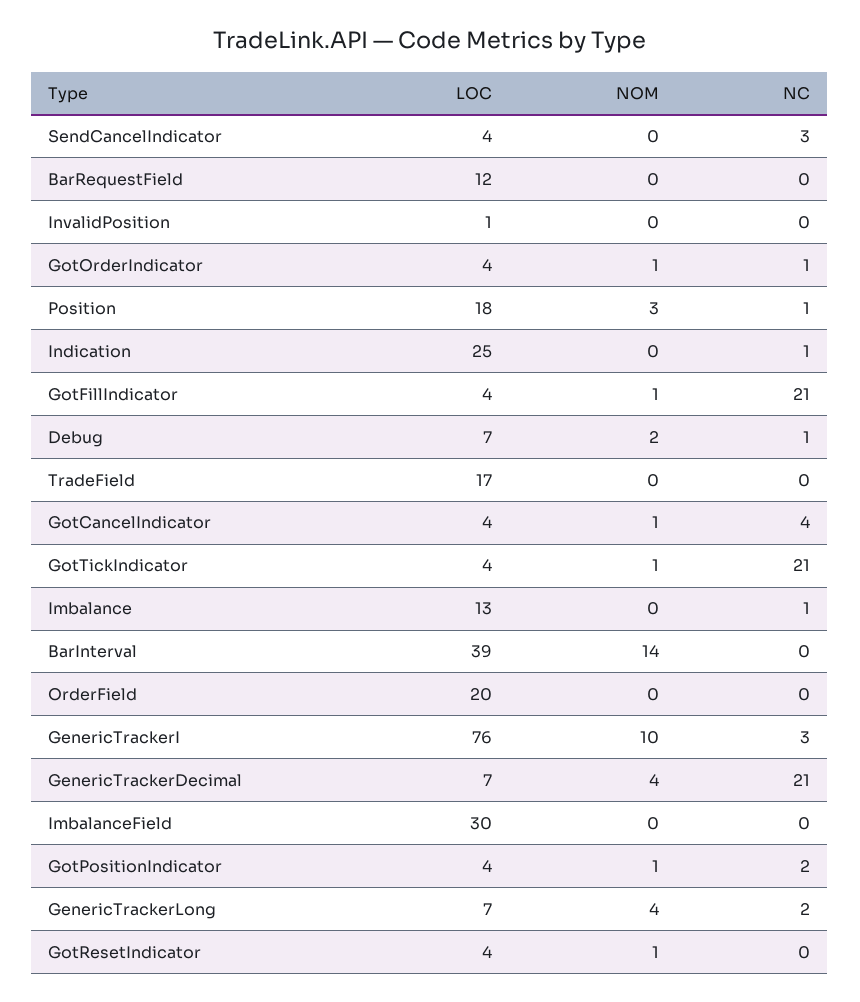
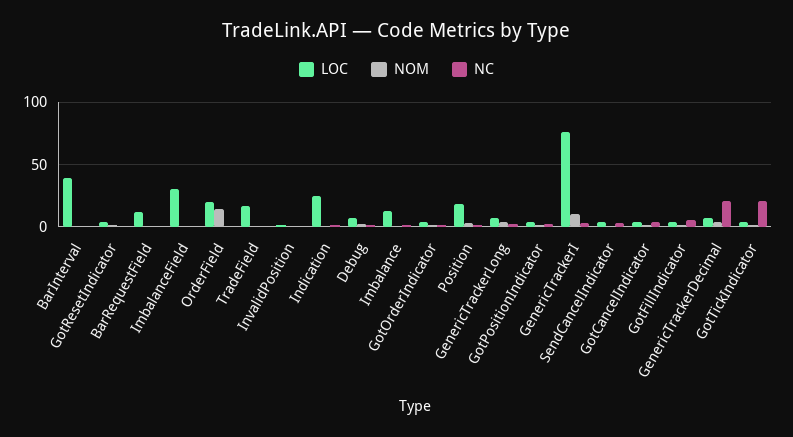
NC, GotFillIndicator: 21 -> 5
NOM, BarInterval: 14 -> 0
NOM, OrderField: 0 -> 15

